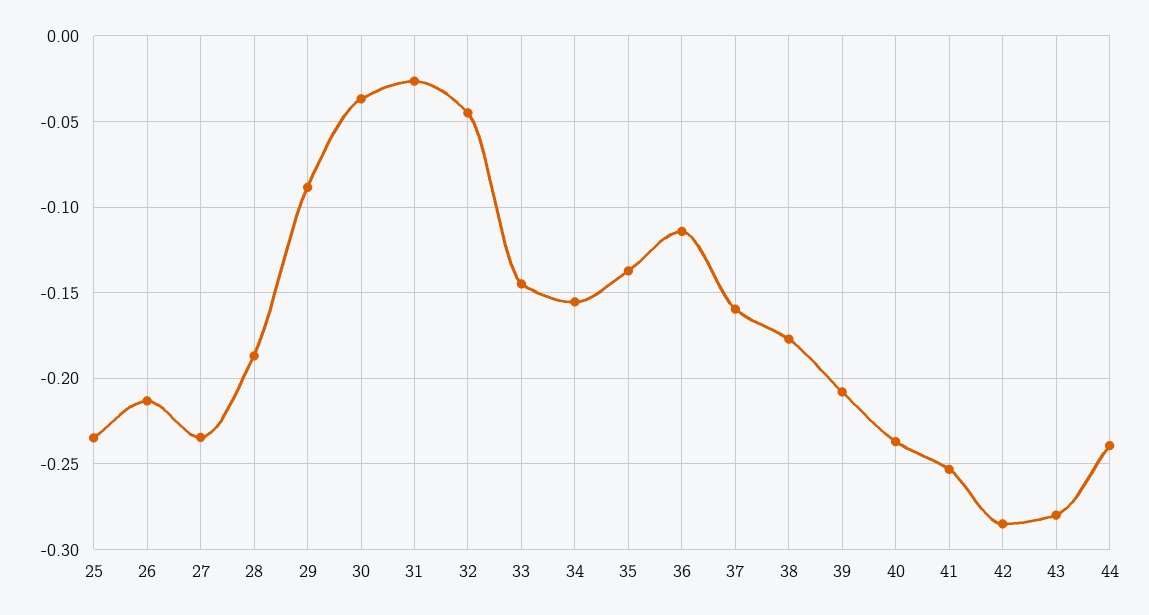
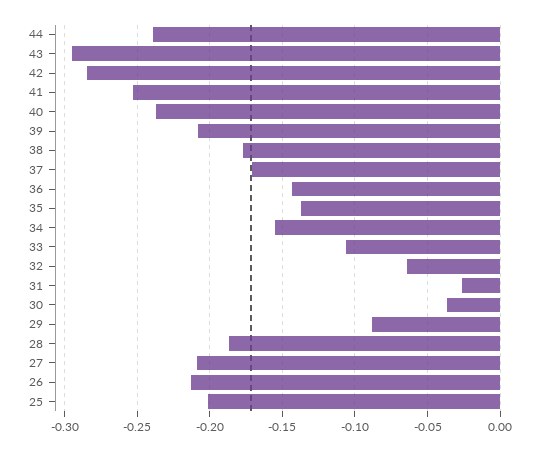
25: -0.235 -> -0.2
27: -0.235 -> -0.21
32: -0.045 -> -0.065
33: -0.145 -> -0.105
36: -0.115 -> -0.145
37: -0.16 -> -0.17
43: -0.28 -> -0.295

